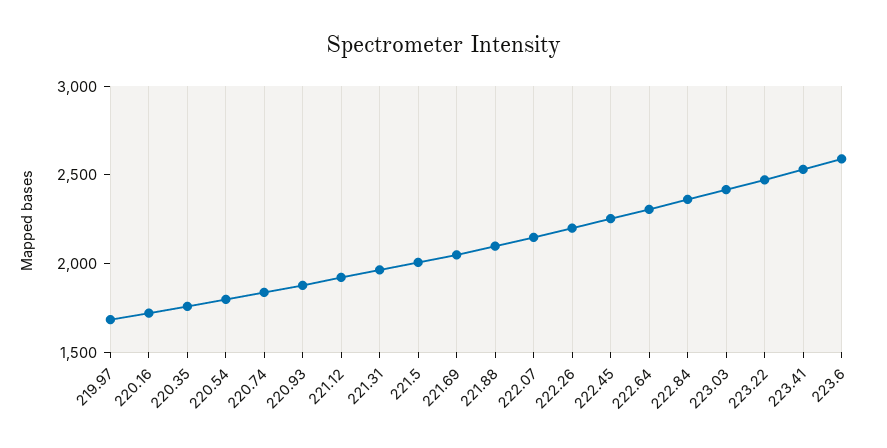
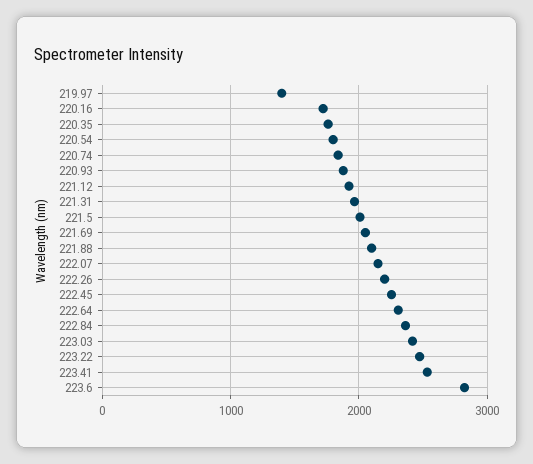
219.97: 1700 -> 1400
223.6: 2600 -> 2800

